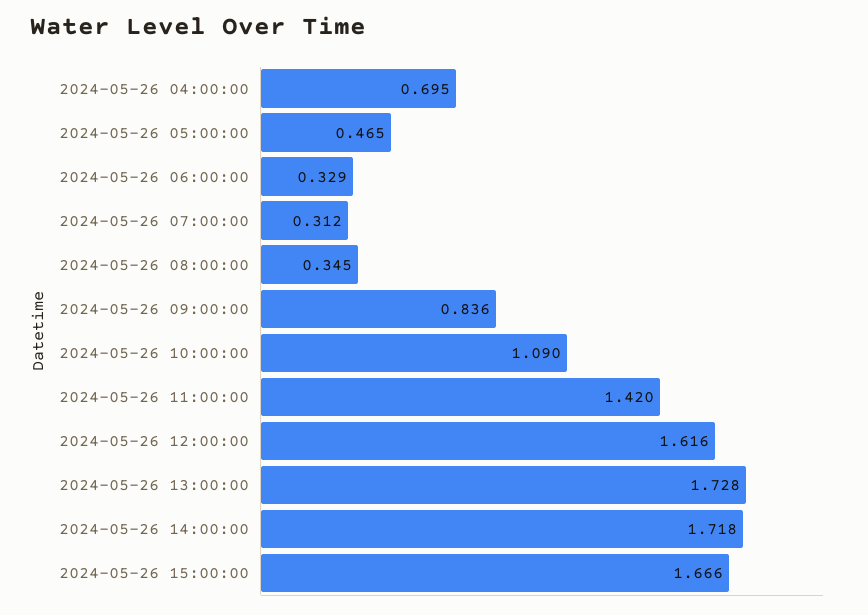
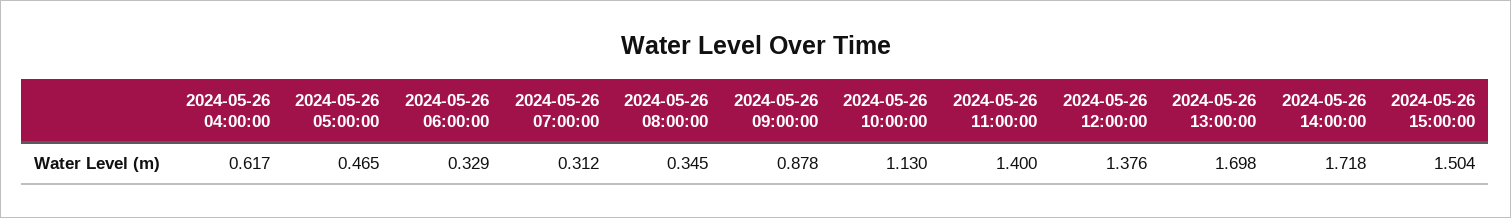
2024-05-26 04:00:00: 0.695 -> 0.617
2024-05-26 09:00:00: 0.836 -> 0.878
2024-05-26 10:00:00: 1.09 -> 1.13
2024-05-26 11:00:00: 1.42 -> 1.4
2024-05-26 12:00:00: 1.616 -> 1.376
2024-05-26 13:00:00: 1.728 -> 1.698
2024-05-26 15:00:00: 1.666 -> 1.504

